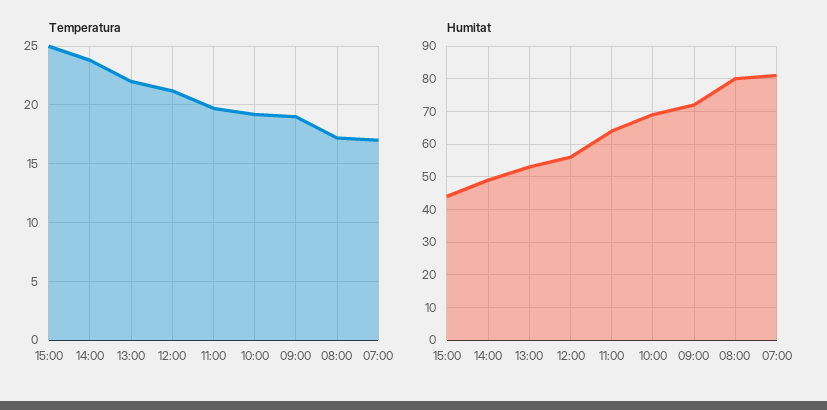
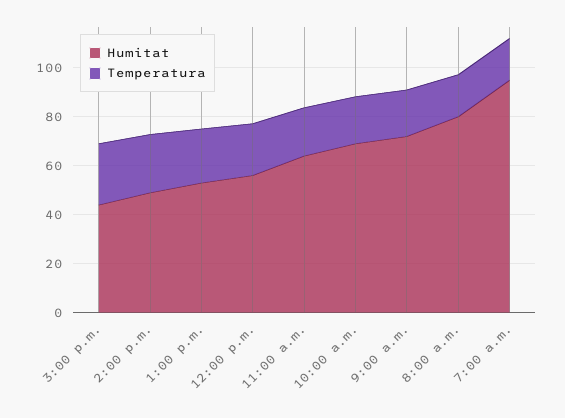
Humitat, 07:00: 80 -> 95

